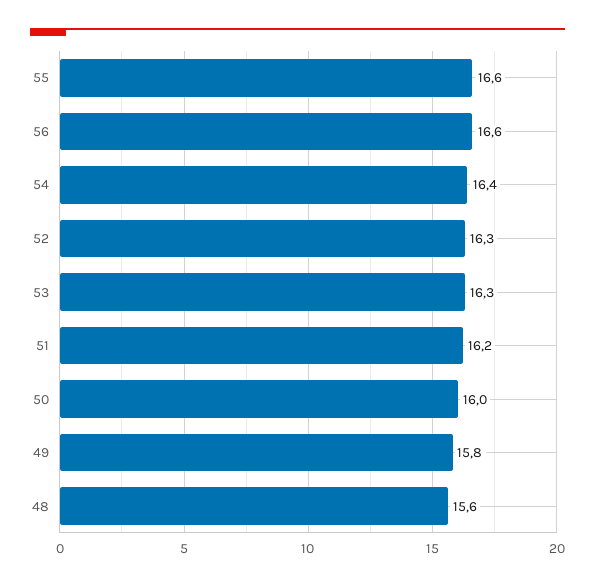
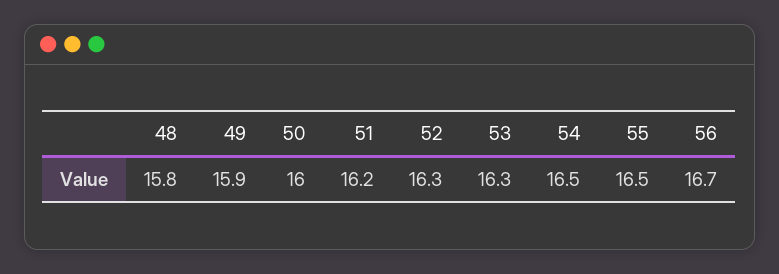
55: 16.6 -> 16.5
56: 16.6 -> 16.7
54: 16.4 -> 16.5
49: 15.8 -> 15.9
48: 15.6 -> 15.8

